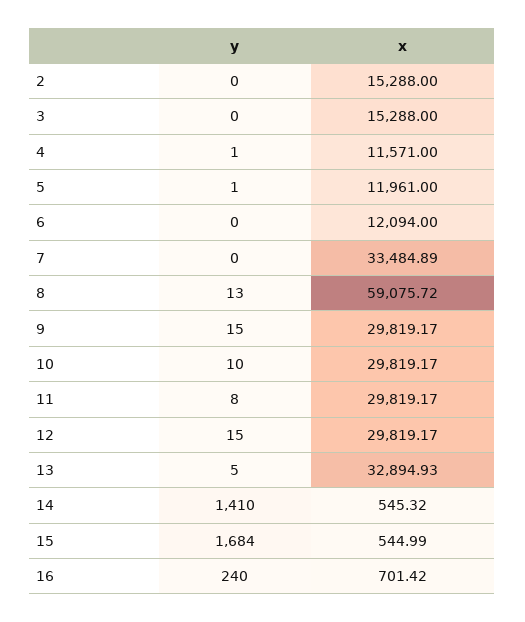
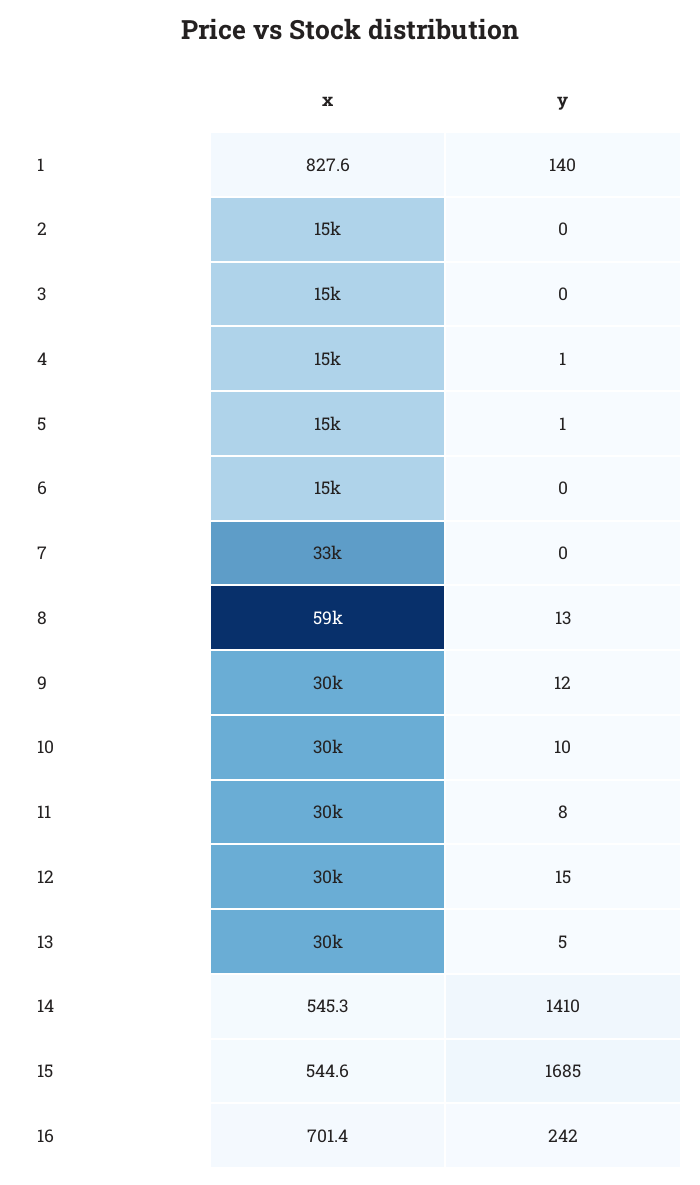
x, 4: 11571 -> 15000
x, 5: 11961 -> 15000
x, 6: 12094 -> 15000
y, 9: 15 -> 12
x, 13: 32894.93 -> 30000
y, 15: 1684 -> 1685
x, 15: 544.99 -> 544.6
y, 16: 240 -> 242
x, 1: none -> 827.6
y, 1: none -> 140

